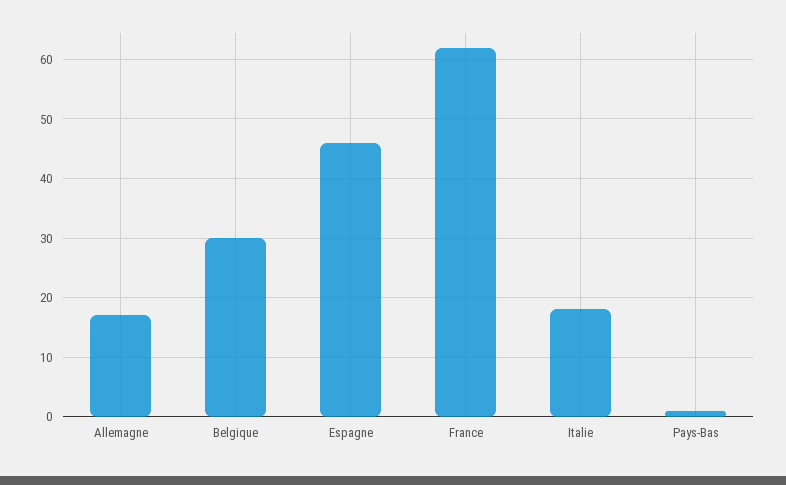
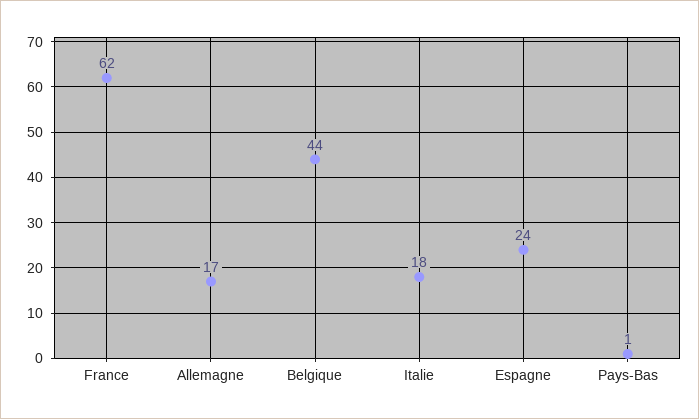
Belgique: 30 -> 44
Espagne: 45 -> 24

